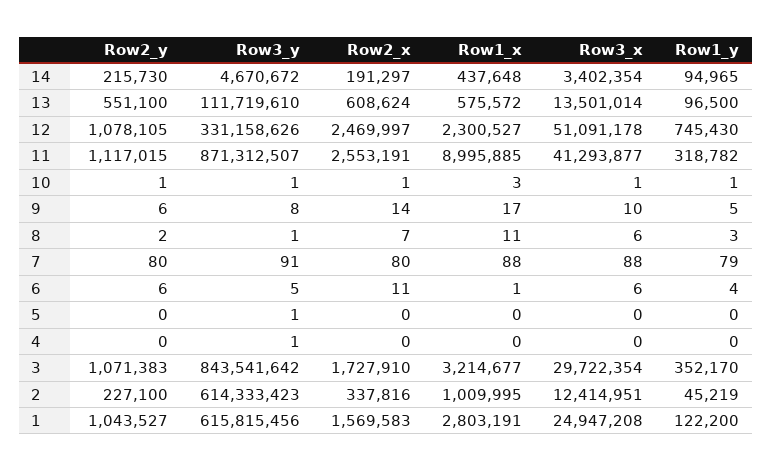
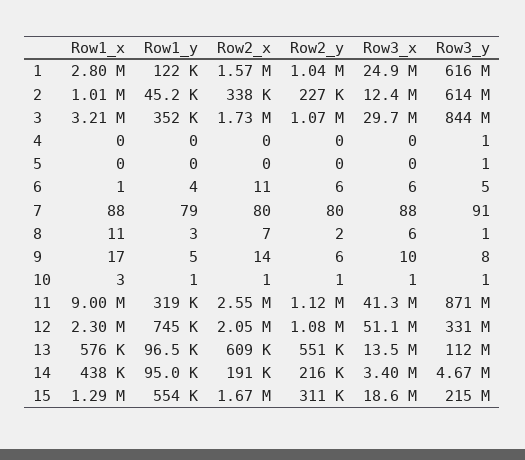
Row2_x, 12: 2469997 -> 2050000
Row1_x, 15: none -> 1290000
Row1_y, 15: none -> 554000
Row2_x, 15: none -> 1670000
Row2_y, 15: none -> 311000
Row3_x, 15: none -> 18600000
Row3_y, 15: none -> 215000000

